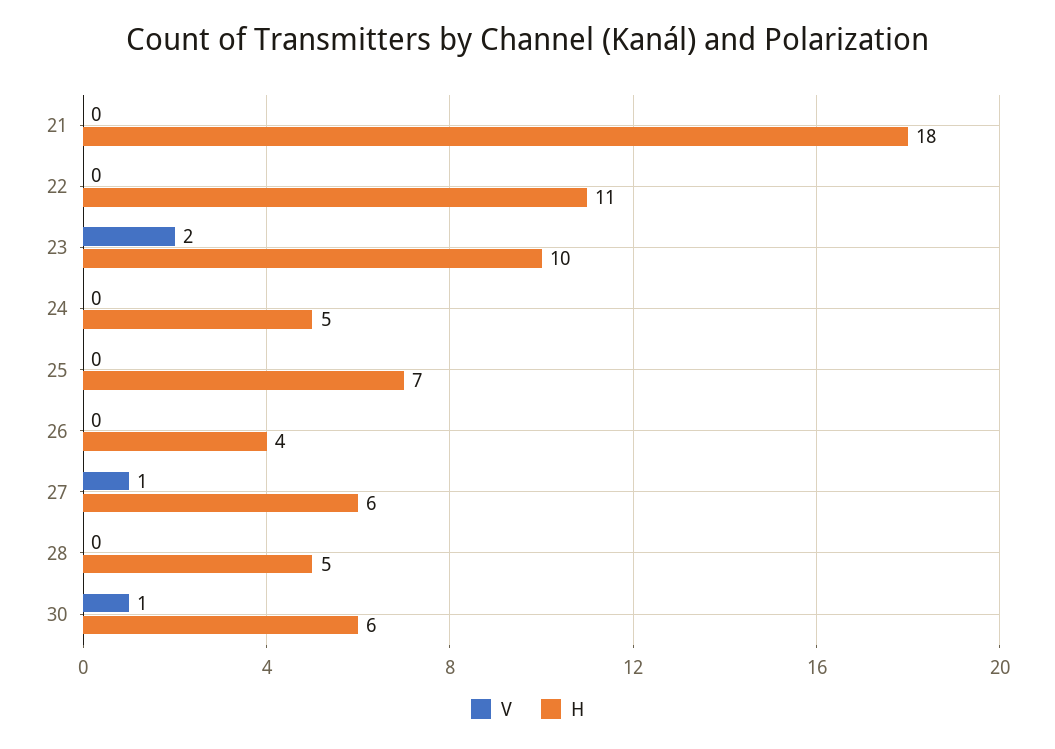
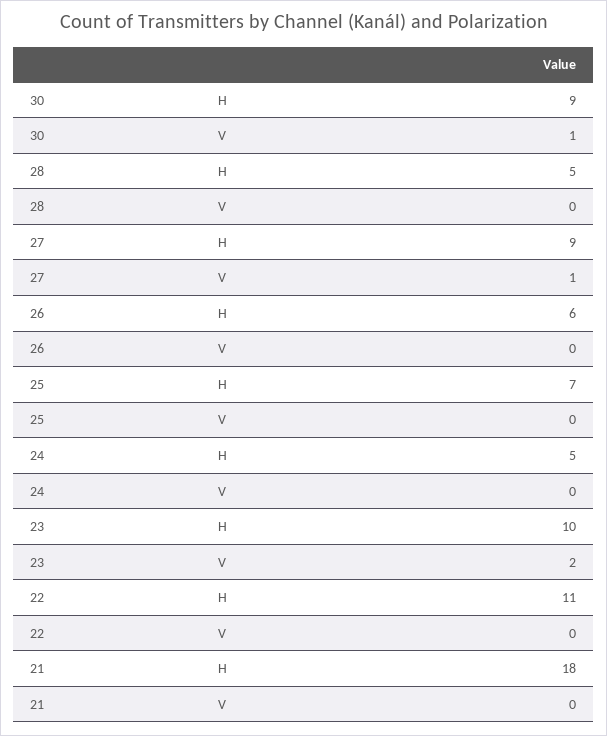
H, 26: 4 -> 6
H, 27: 6 -> 9
H, 30: 6 -> 9

